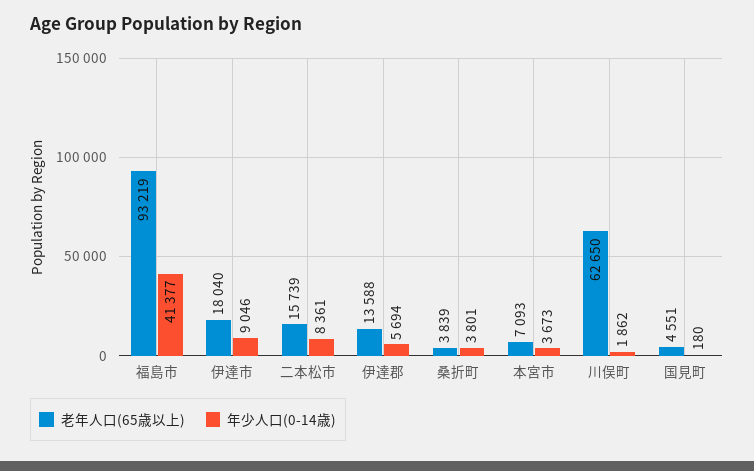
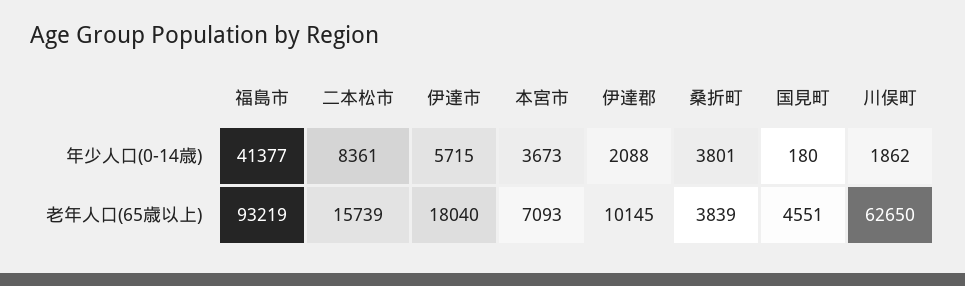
年少人口(0-14歳), 伊達市: 9046 -> 5715
老年人口(65歳以上), 伊達郡: 13588 -> 10145
年少人口(0-14歳), 伊達郡: 5694 -> 2088

